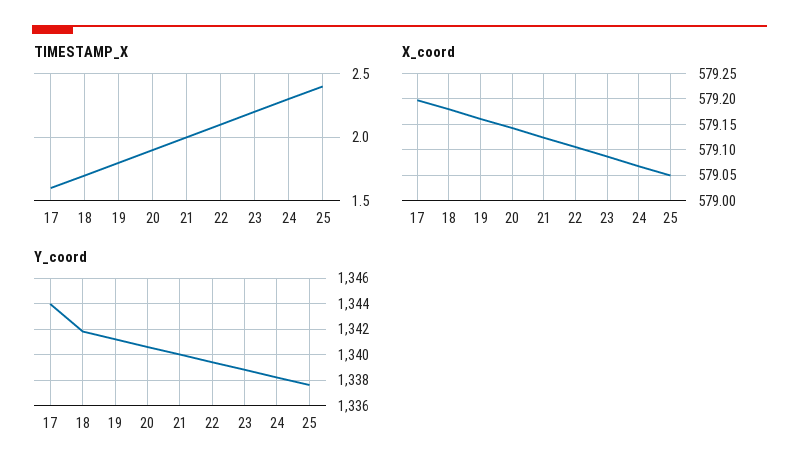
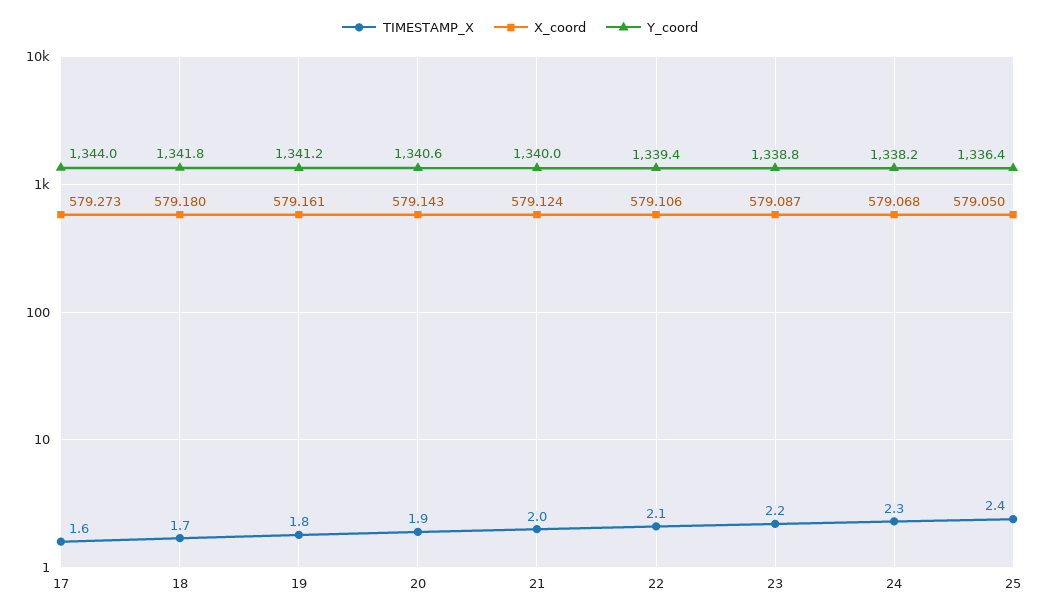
X_coord, 17: 579.2 -> 579.273
Y_coord, 25: 1337.5 -> 1336.4

